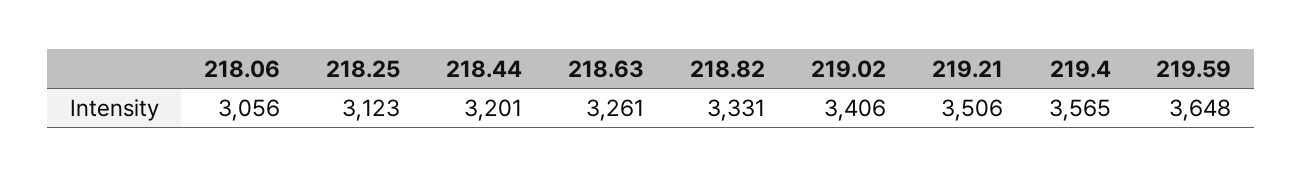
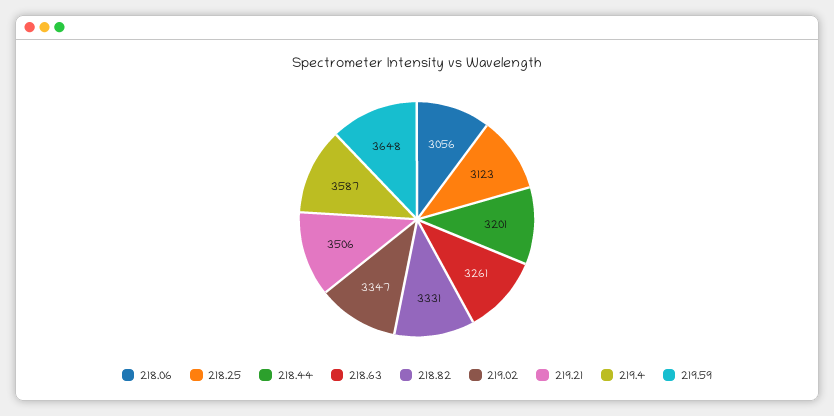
219.02: 3406 -> 3347
219.4: 3565 -> 3587

